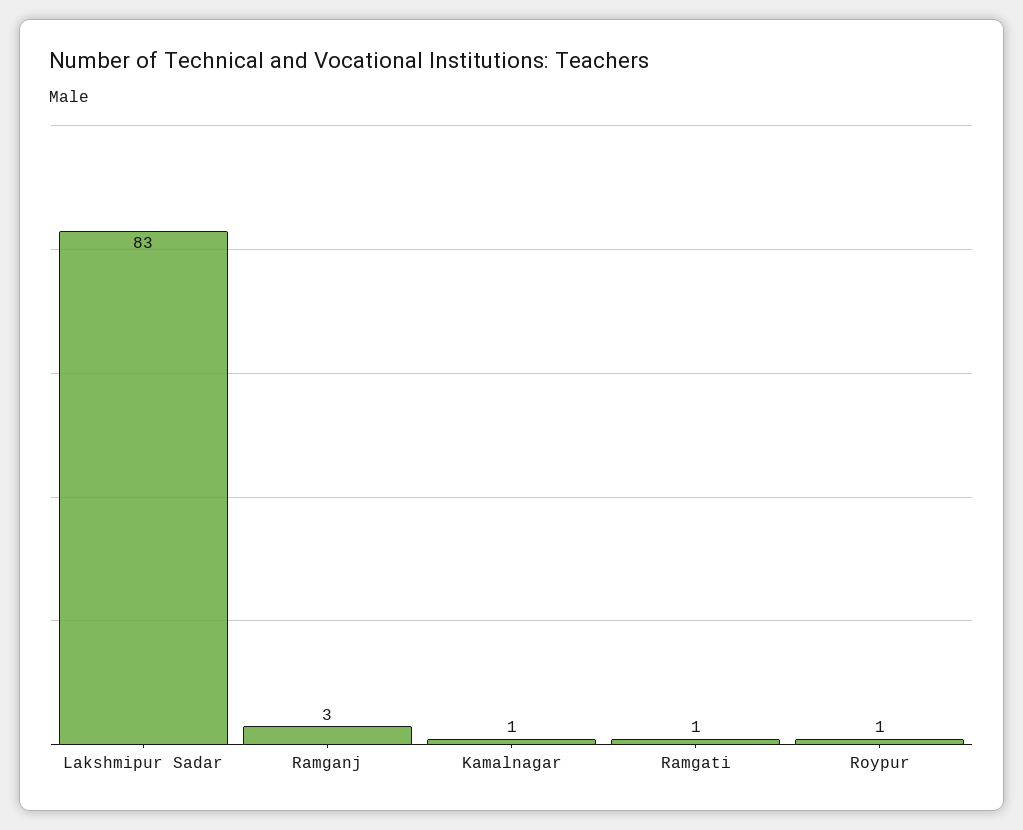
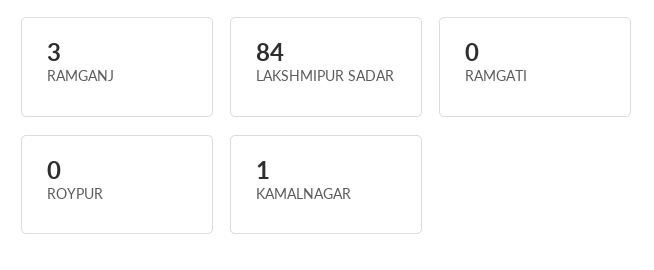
Lakshmipur Sadar: 83 -> 84
Ramgati: 1 -> 0
Roypur: 1 -> 0

